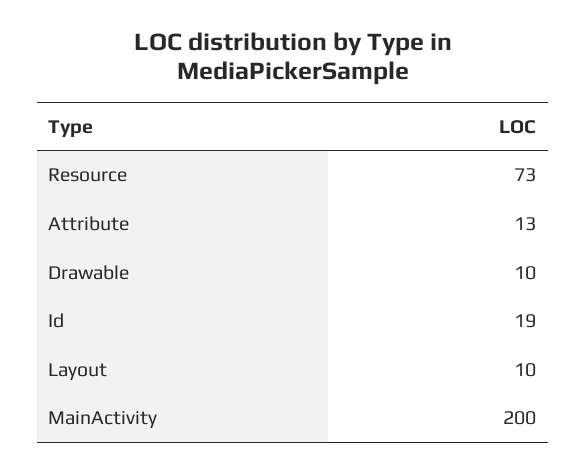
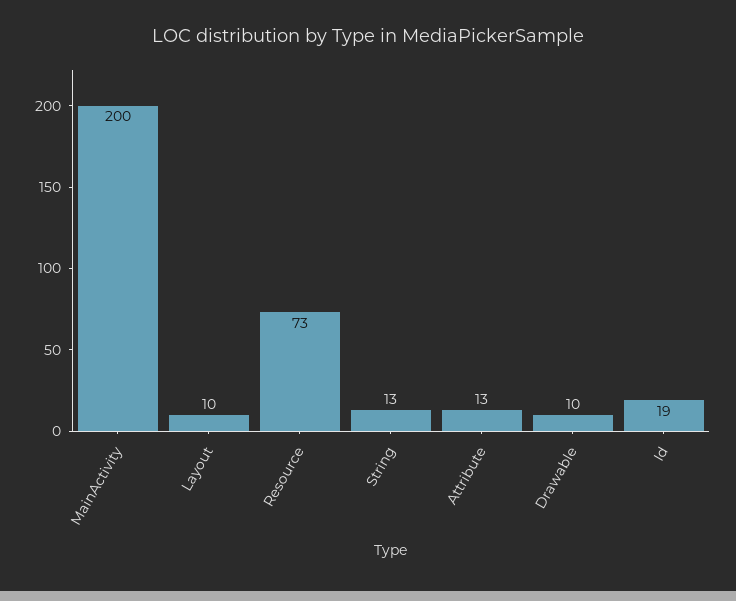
String: none -> 13

